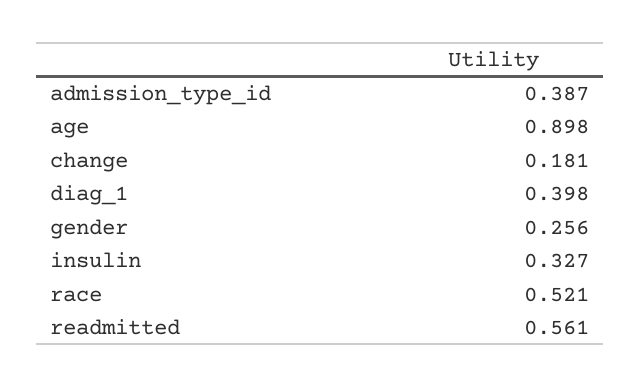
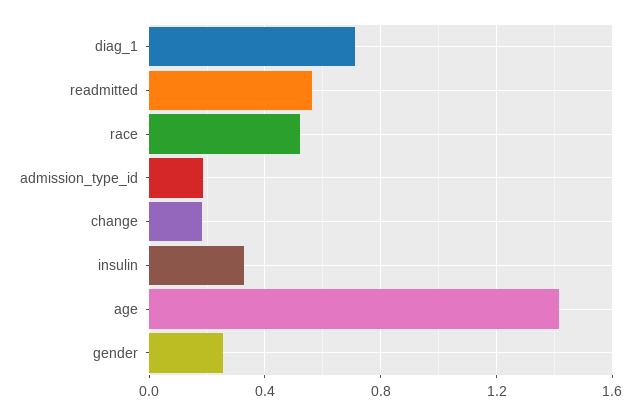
admission_type_id: 0.387 -> 0.2
age: 0.898 -> 1.4
diag_1: 0.398 -> 0.7

